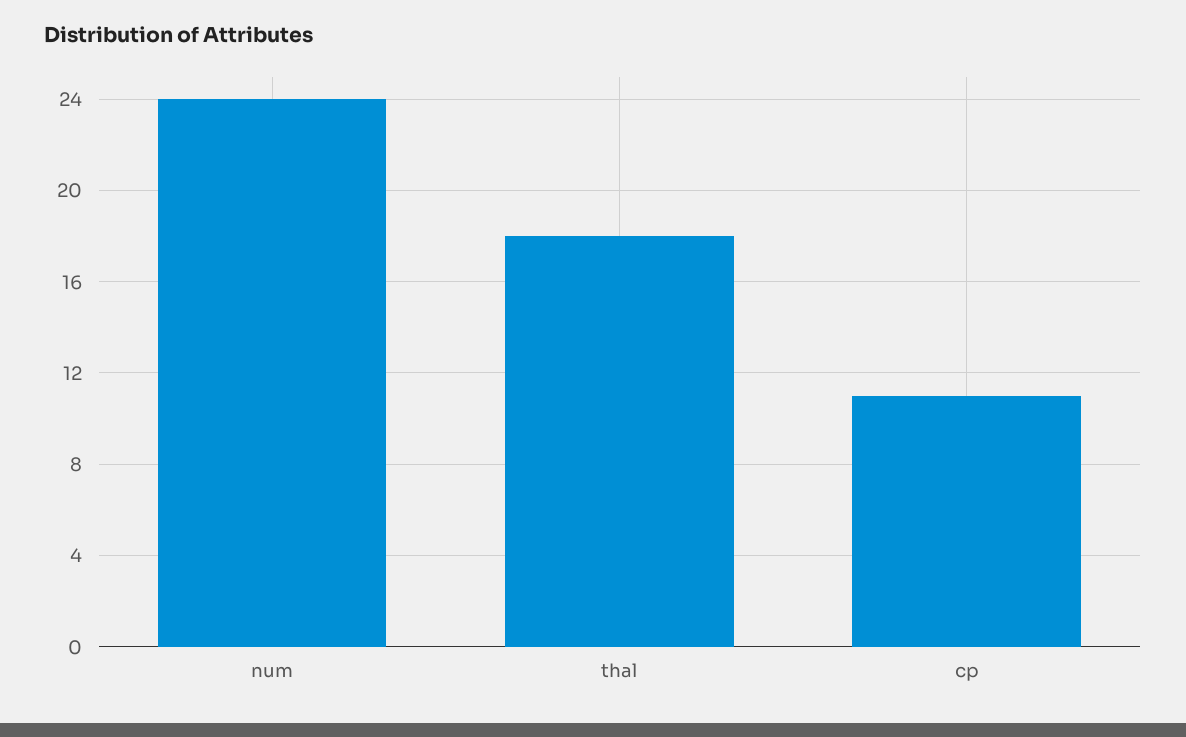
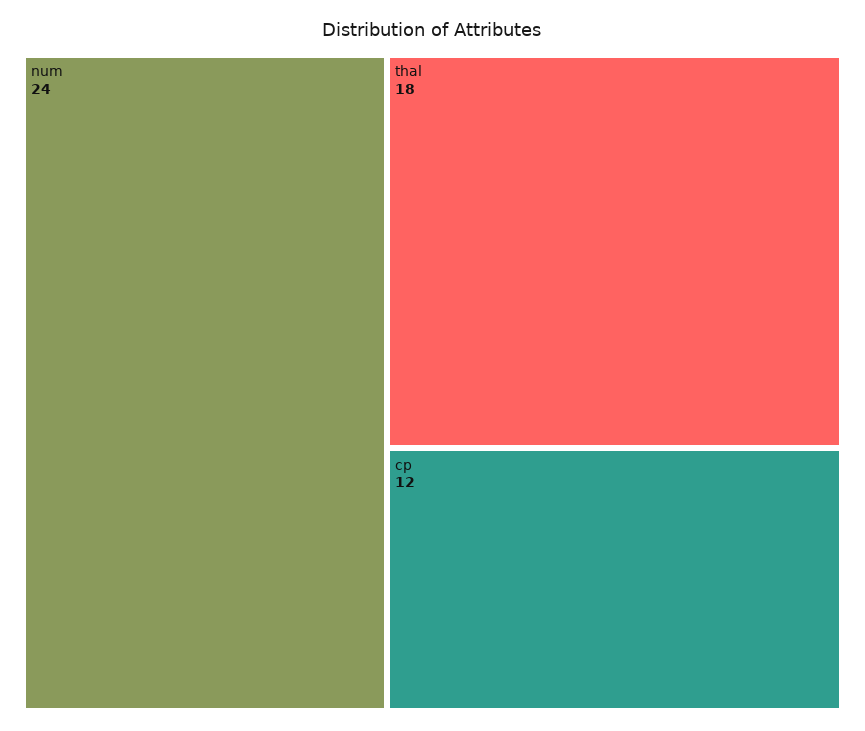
cp: 11 -> 12

